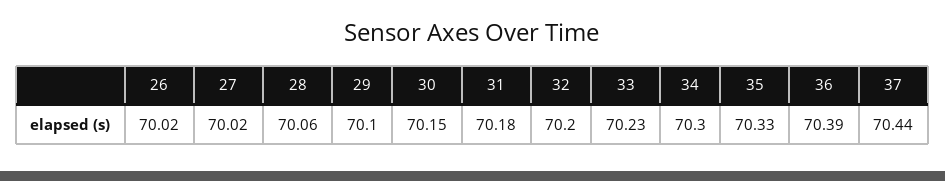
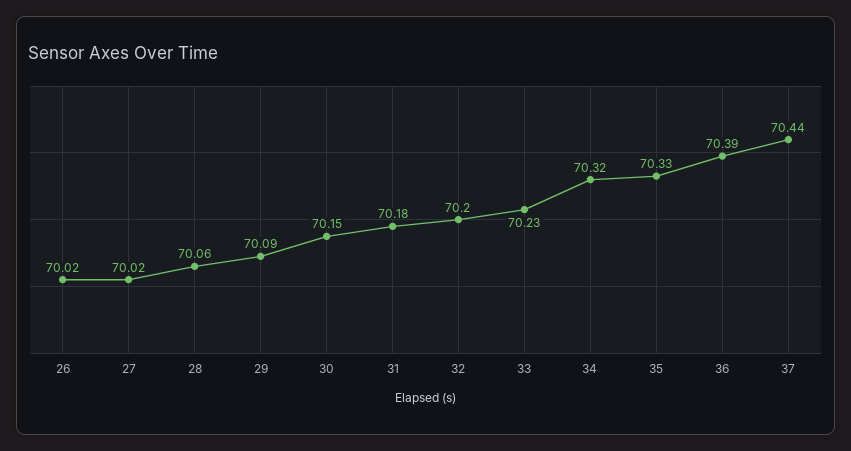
29: 70.1 -> 70.09
34: 70.3 -> 70.32

